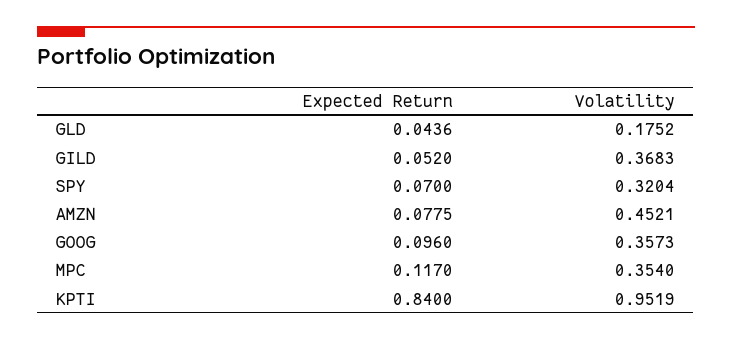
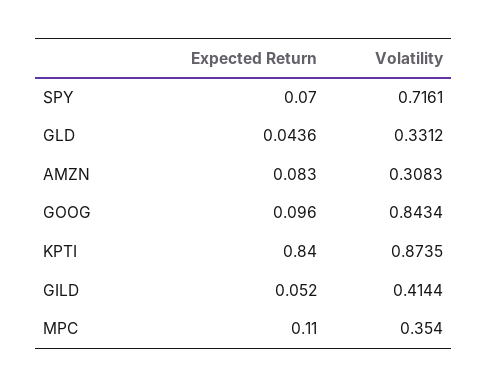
Volatility, GLD: 0.1752 -> 0.3312
Volatility, GILD: 0.3683 -> 0.4144
Volatility, SPY: 0.3204 -> 0.7161
Expected Return, AMZN: 0.0775 -> 0.083
Volatility, AMZN: 0.4521 -> 0.3083
Volatility, GOOG: 0.3573 -> 0.8434
Expected Return, MPC: 0.117 -> 0.11
Volatility, KPTI: 0.9519 -> 0.8735

